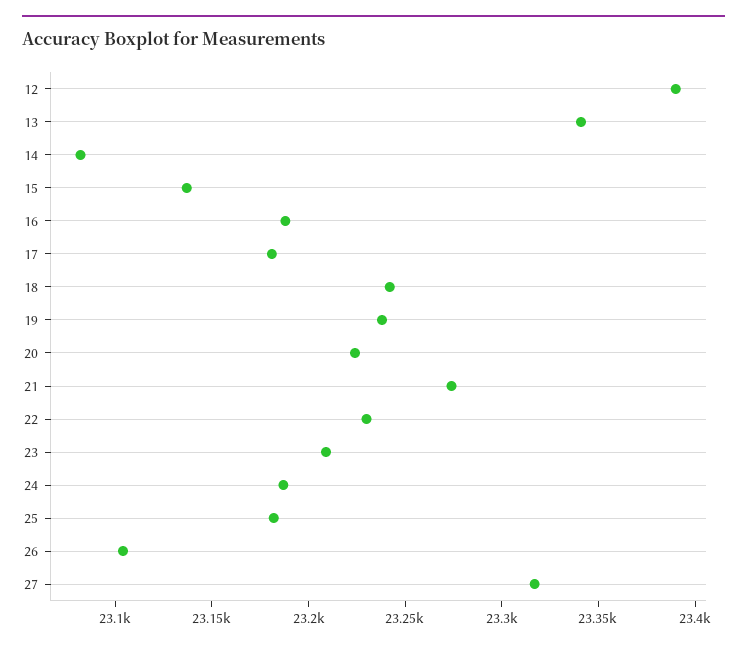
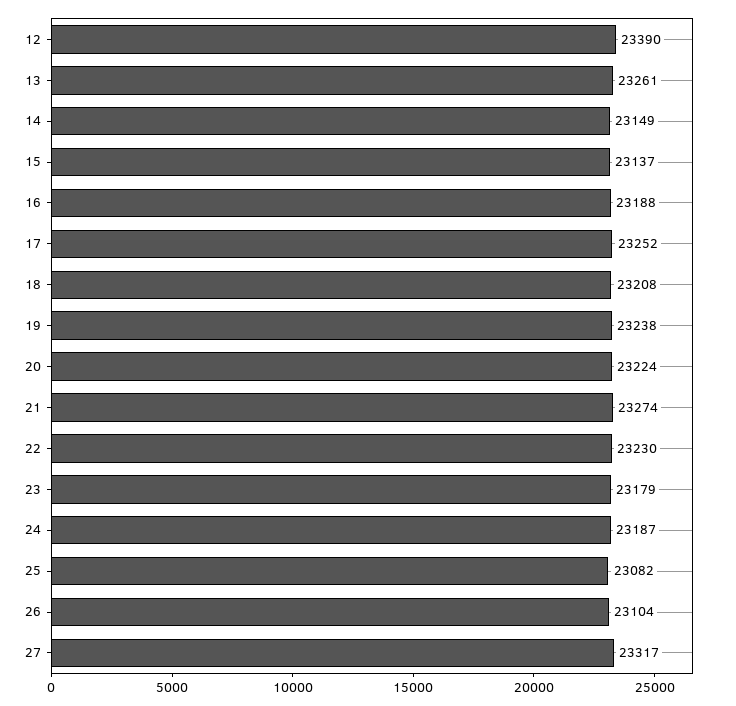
13: 23340 -> 23261
14: 23080 -> 23149
17: 23180 -> 23252
18: 23240 -> 23208
23: 23210 -> 23179
25: 23180 -> 23082

